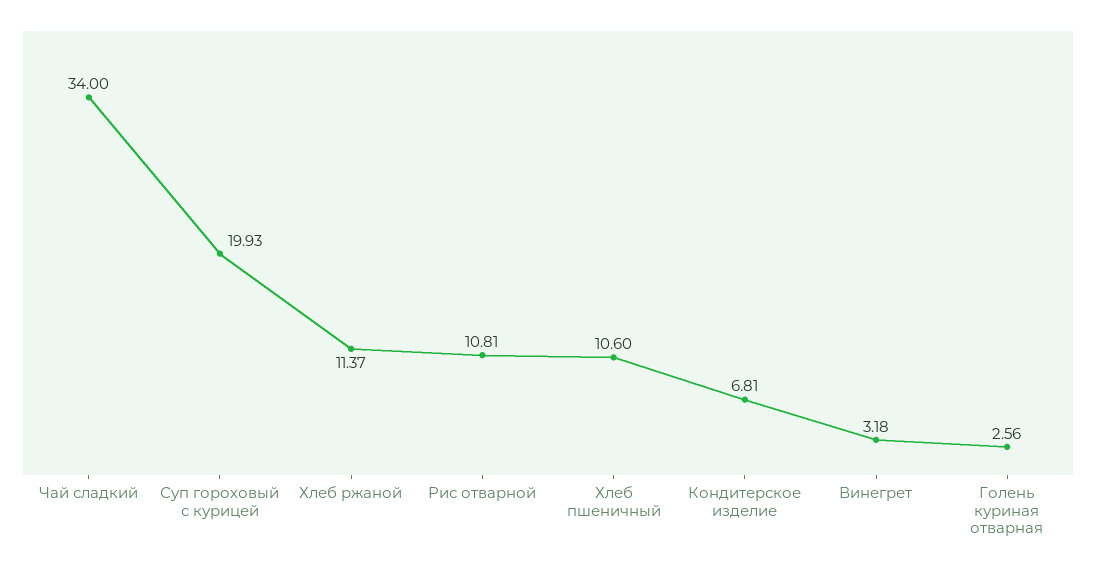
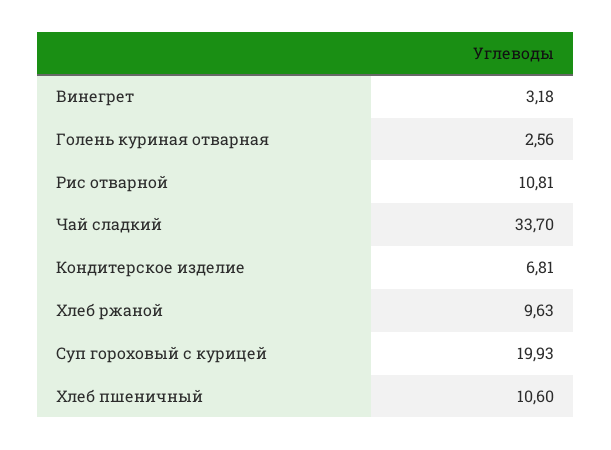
Чай сладкий: 34 -> 33.7
Хлеб ржаной: 11.37 -> 9.63

